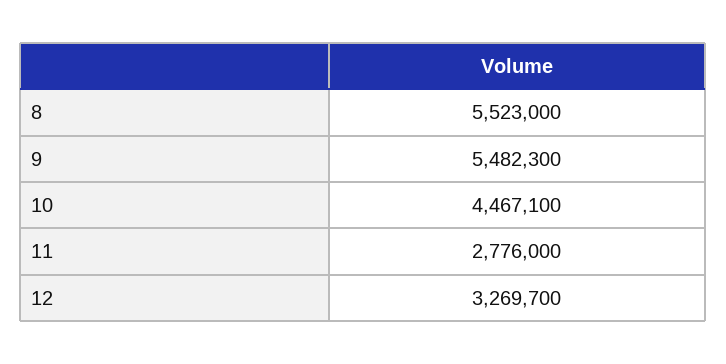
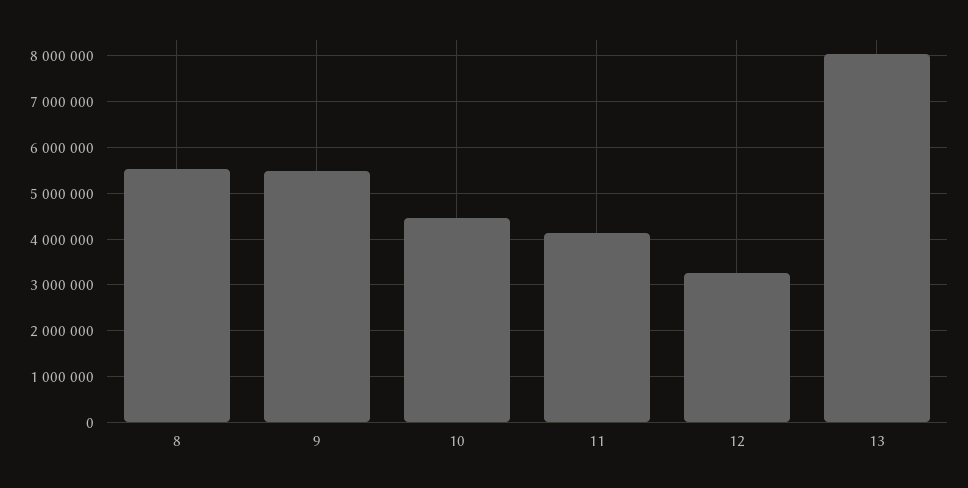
11: 2776000 -> 4200000
13: none -> 8000000

